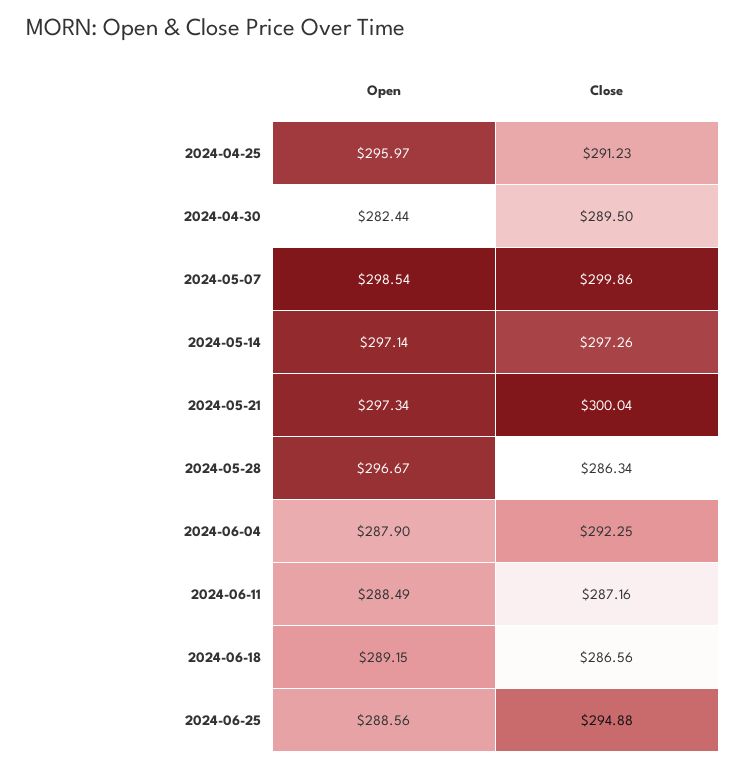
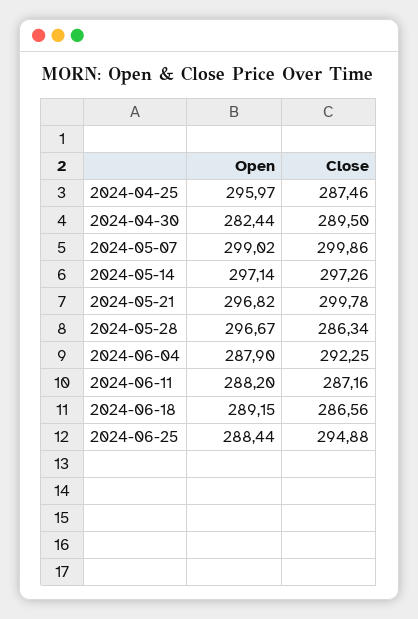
Close, 2024-04-25: 291.23 -> 287.46
Open, 2024-05-07: 298.54 -> 299.02
Open, 2024-05-21: 297.34 -> 296.82
Close, 2024-05-21: 300.04 -> 299.78
Open, 2024-06-11: 288.49 -> 288.2
Open, 2024-06-25: 288.56 -> 288.44

